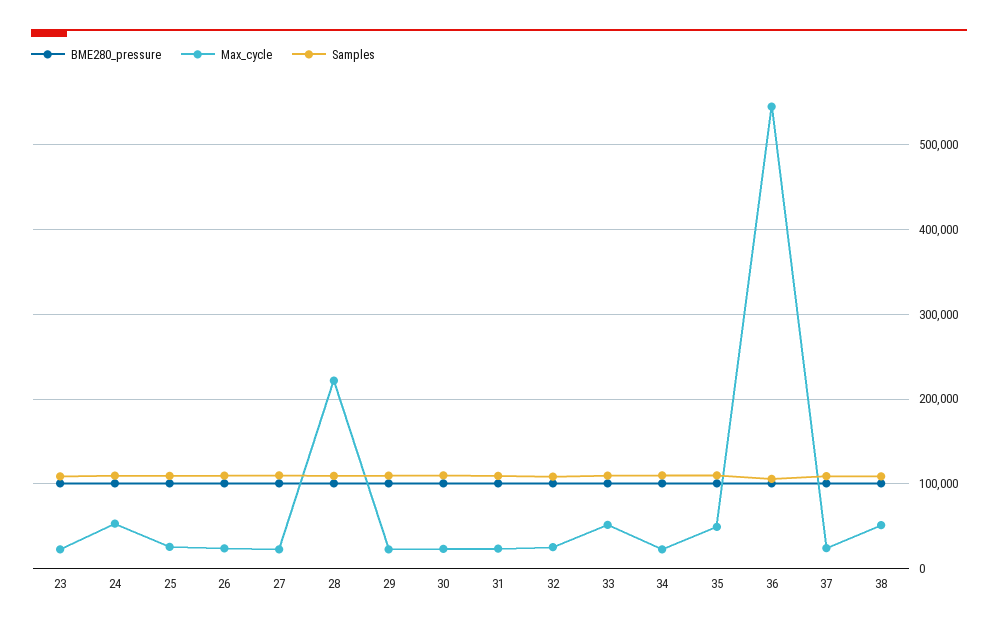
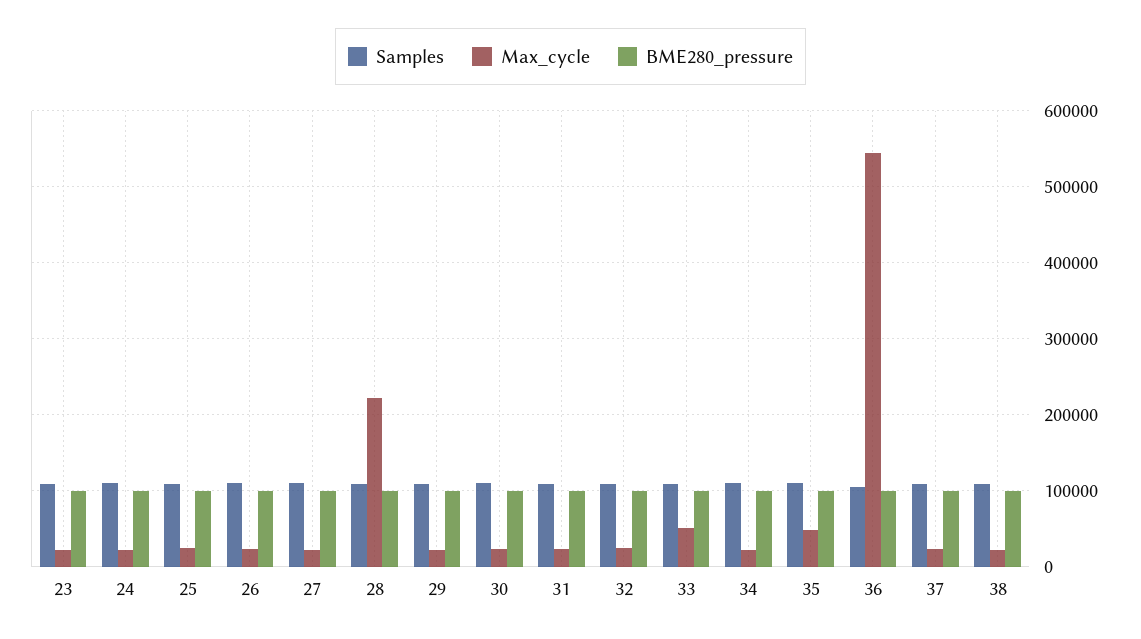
Max_cycle, 24: 50000 -> 20000
Max_cycle, 38: 50000 -> 20000

